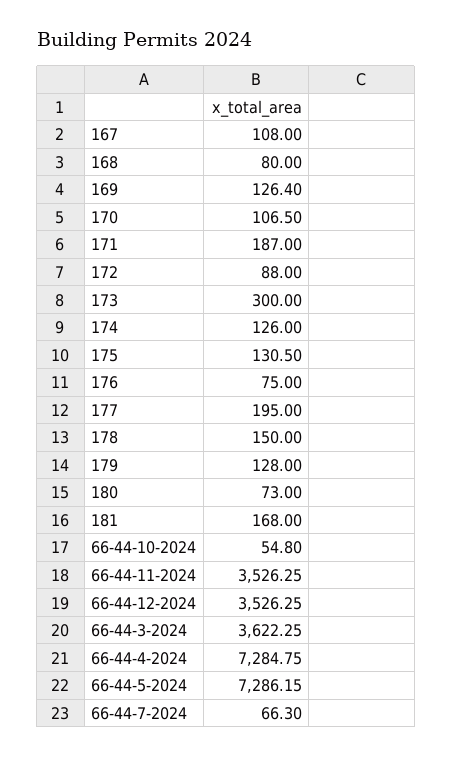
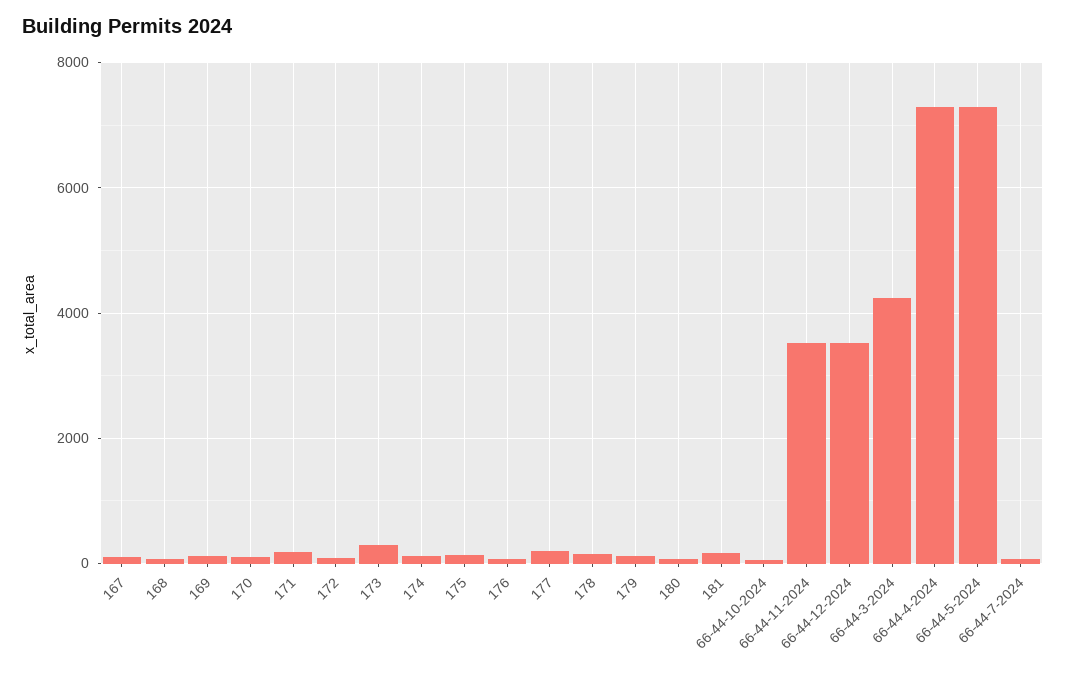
66-44-3-2024: 3622.25 -> 4200

